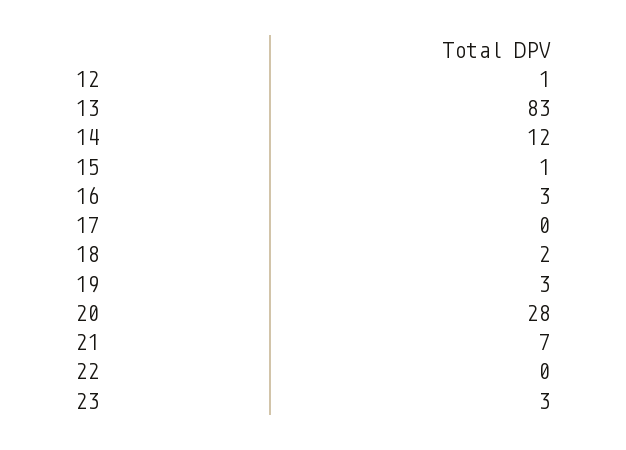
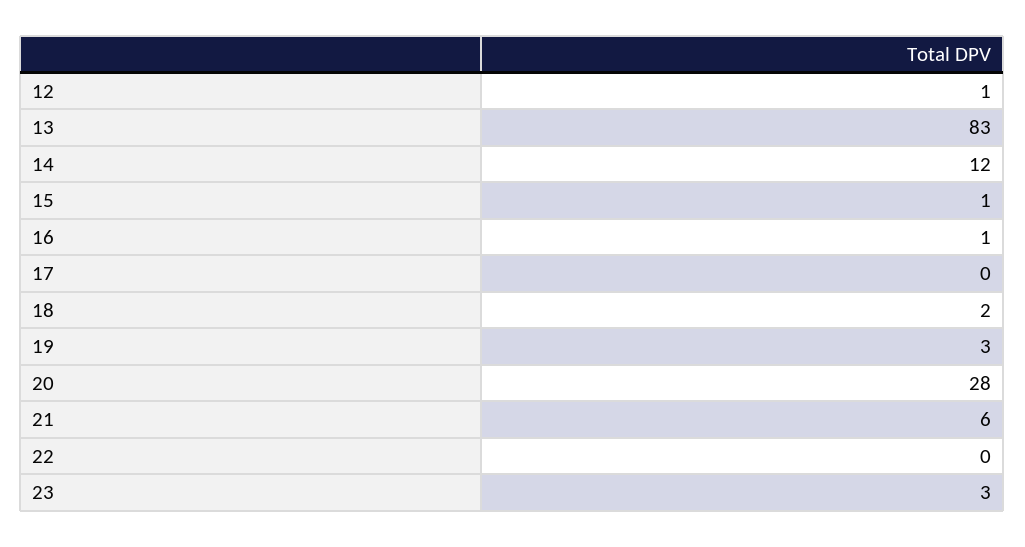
16: 3 -> 1
21: 7 -> 6

